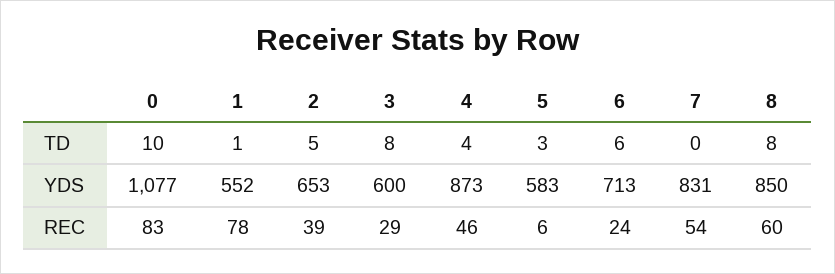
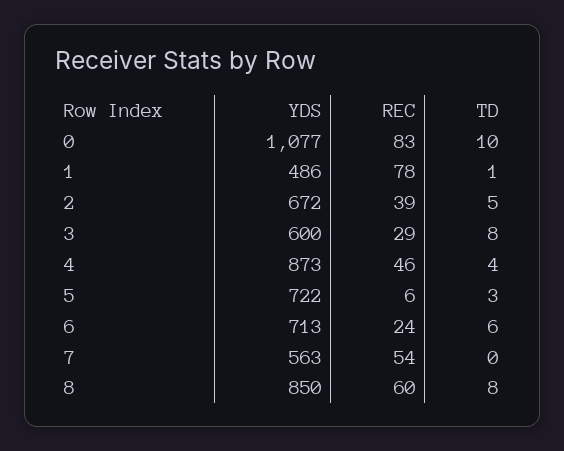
1, YDS: 552 -> 486
2, YDS: 653 -> 672
5, YDS: 583 -> 722
7, YDS: 831 -> 563

